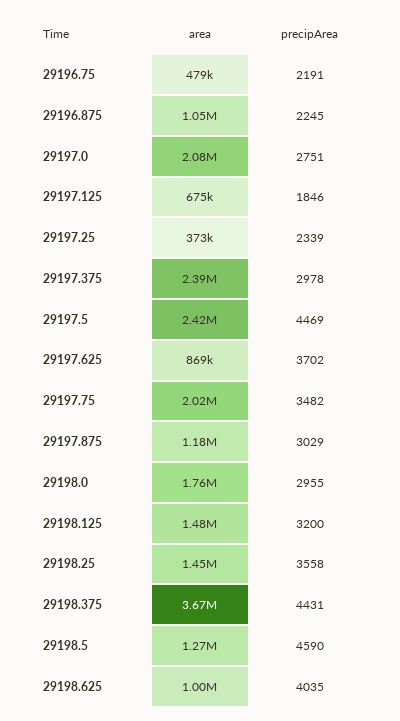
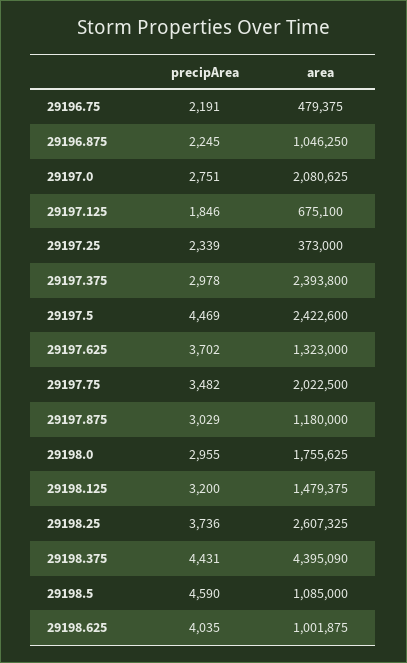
area, 29197.625: 869000 -> 1323000
area, 29198.25: 1450000 -> 2607325
precipArea, 29198.25: 3558 -> 3736
area, 29198.375: 3670000 -> 4395090
area, 29198.5: 1270000 -> 1085000

